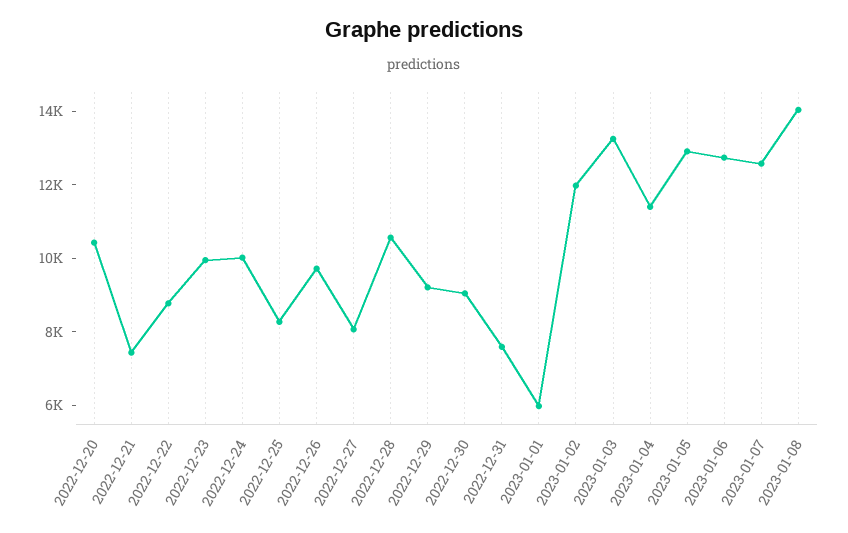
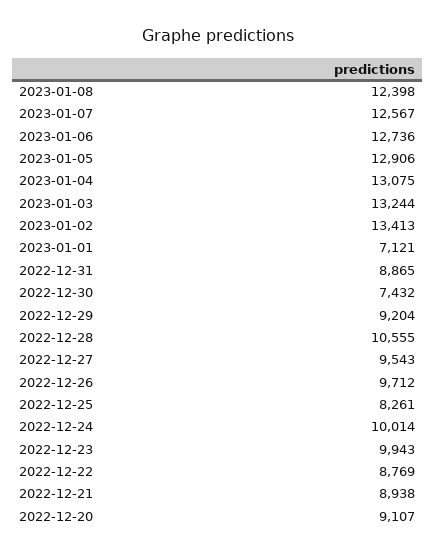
2022-12-20: 10500 -> 9107
2022-12-21: 7500 -> 8938
2022-12-27: 8000 -> 9543
2022-12-30: 9000 -> 7432
2022-12-31: 7500 -> 8865
2023-01-01: 6000 -> 7121
2023-01-02: 12000 -> 13413
2023-01-04: 11500 -> 13075
2023-01-08: 14000 -> 12398

